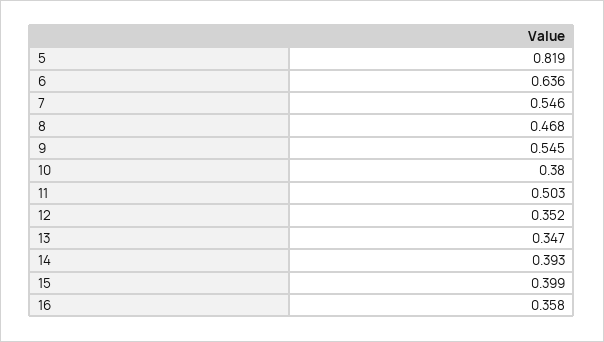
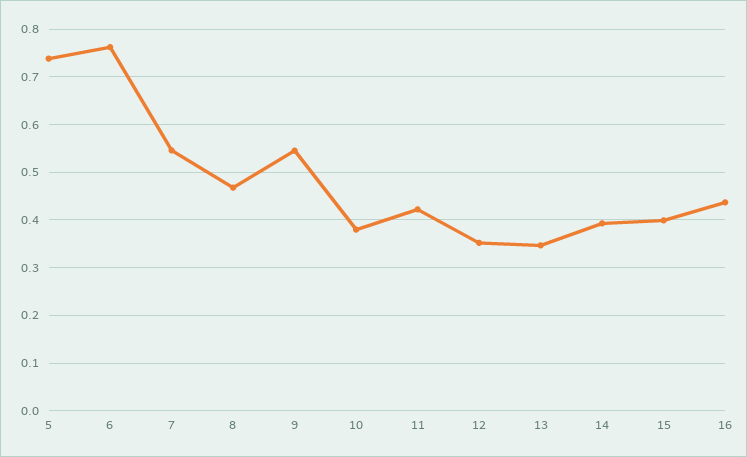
5: 0.819 -> 0.74
6: 0.636 -> 0.76
11: 0.503 -> 0.42
16: 0.358 -> 0.44

